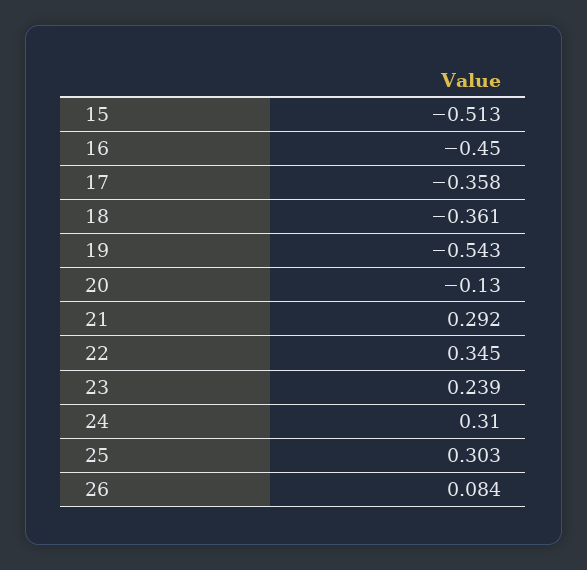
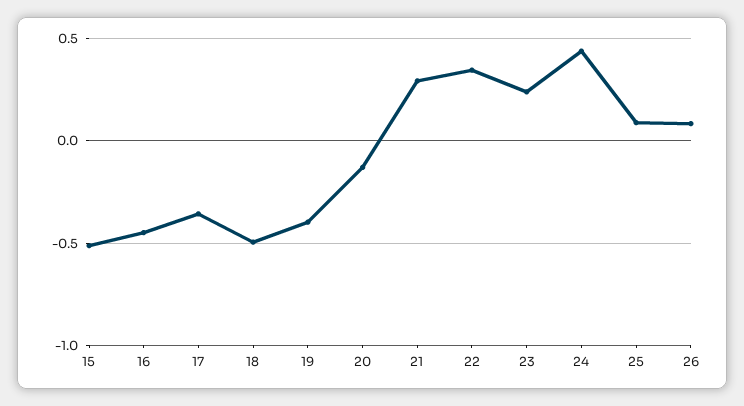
18: -0.361 -> -0.5
19: -0.543 -> -0.4
24: 0.31 -> 0.45
25: 0.303 -> 0.1

